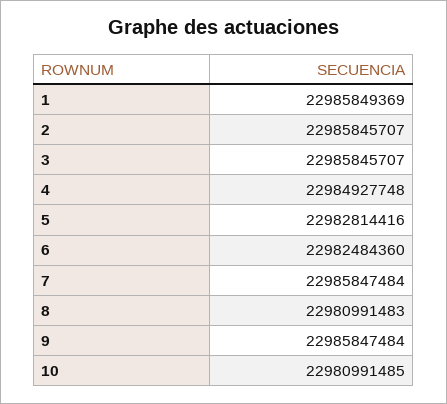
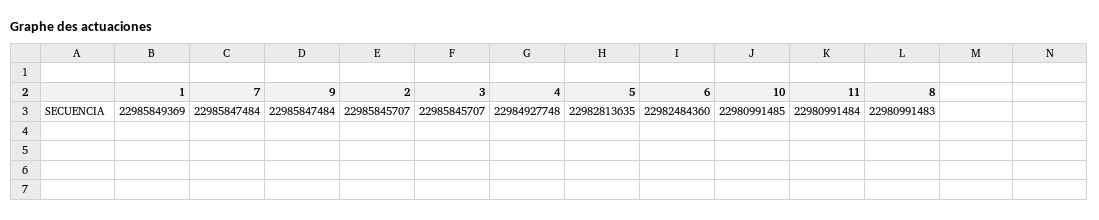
5: 22982814416 -> 22982813635
11: none -> 22980991484

